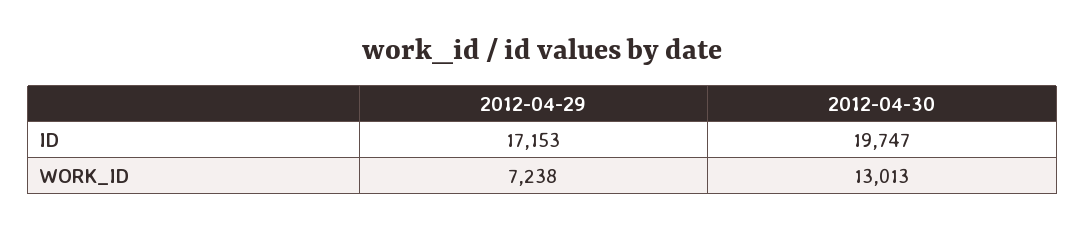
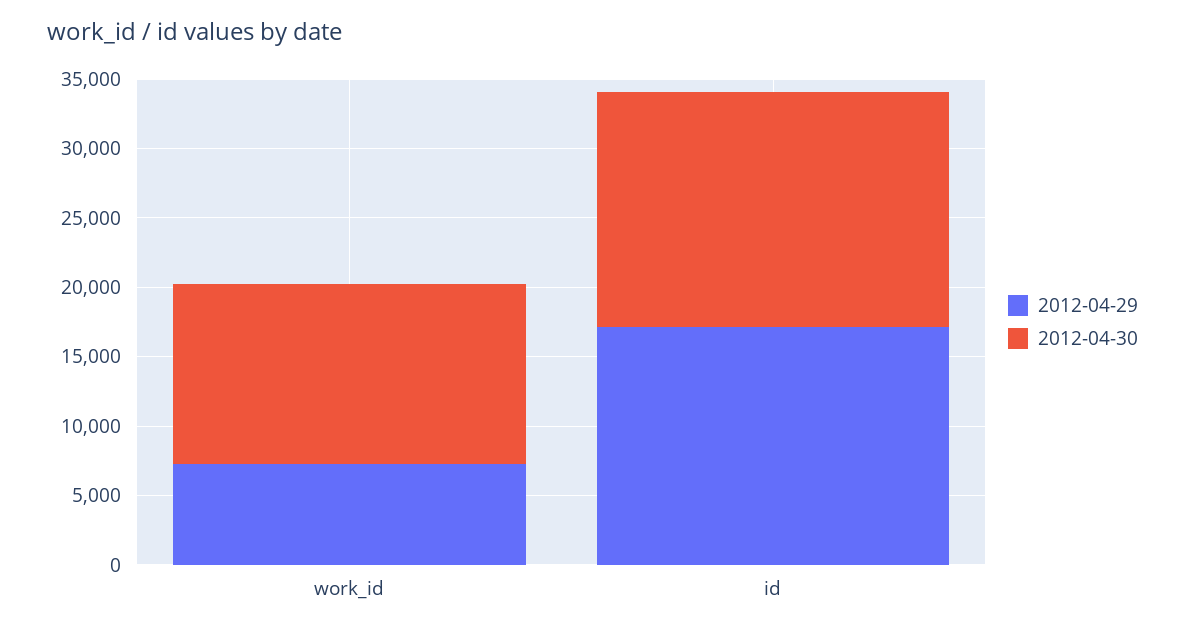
2012-04-30, ID: 19747 -> 17000

